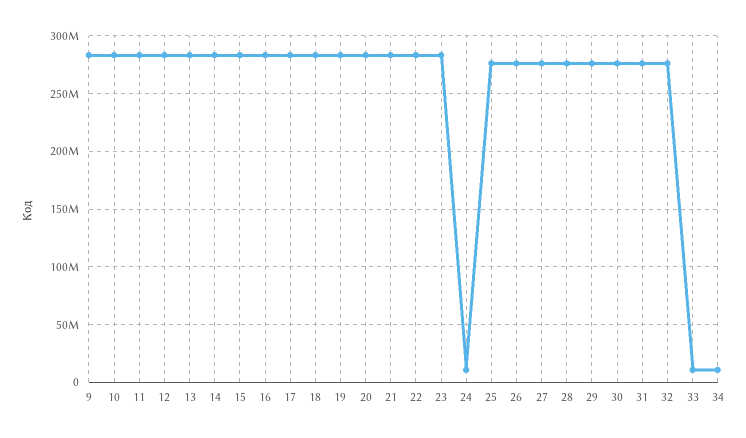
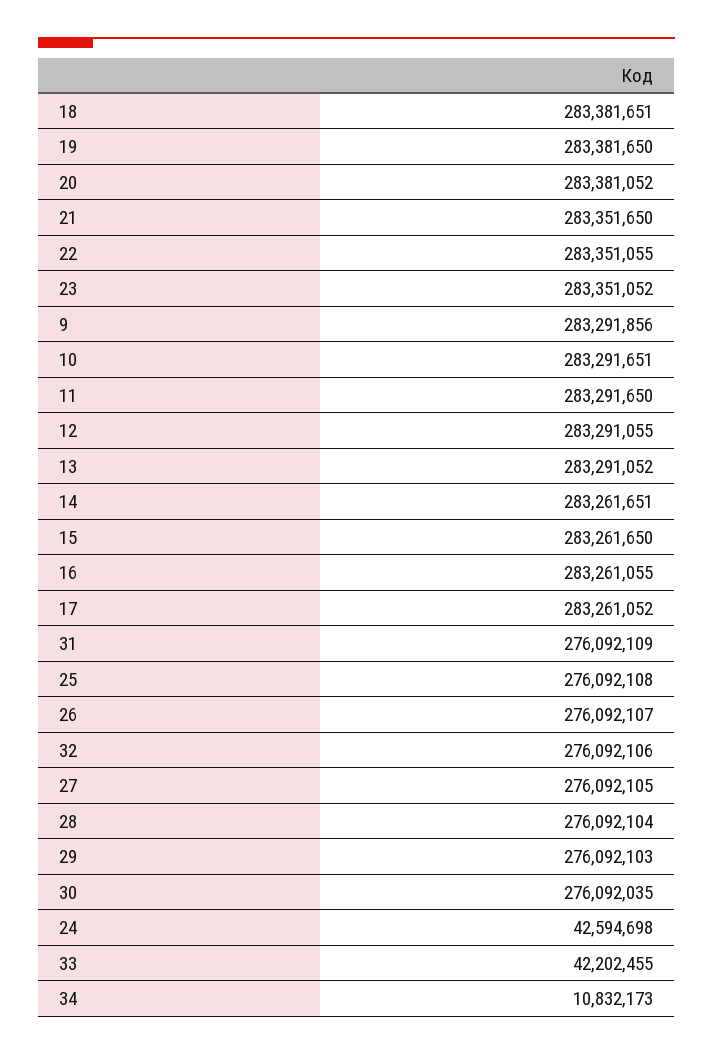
24: 10000000 -> 42594698
33: 10000000 -> 42202455

